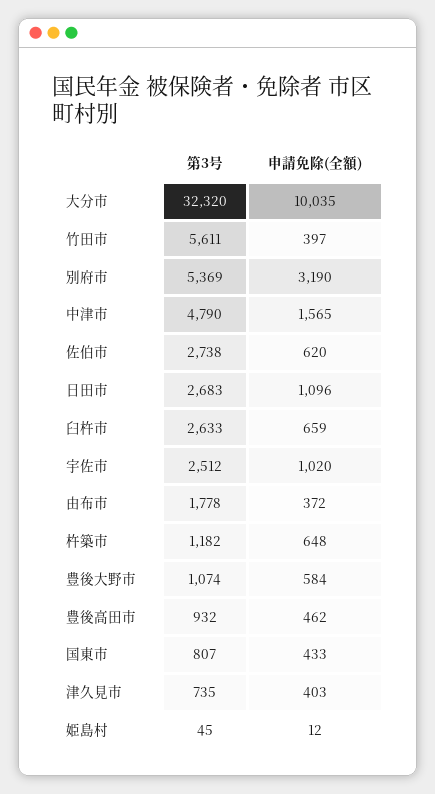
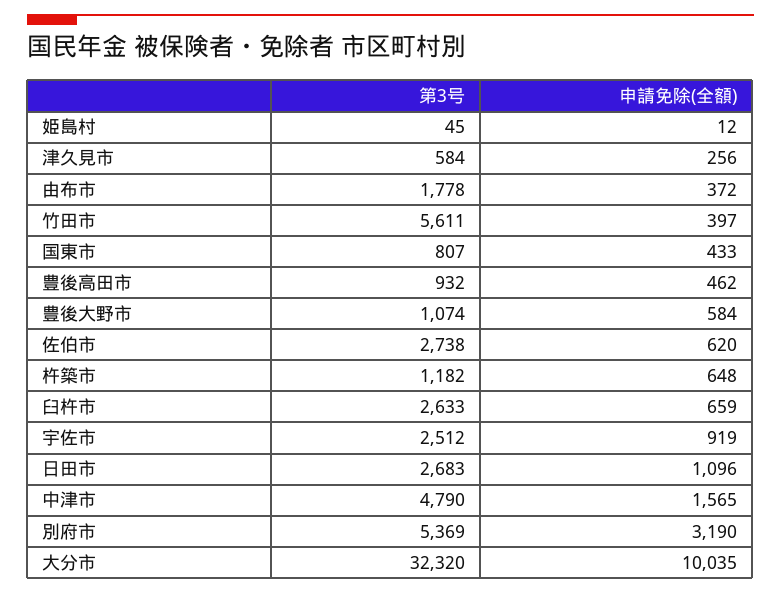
申請免除(全額), 宇佐市: 1020 -> 919
第3号, 津久見市: 735 -> 584
申請免除(全額), 津久見市: 403 -> 256

